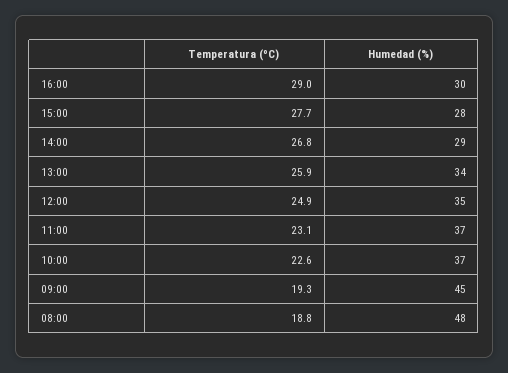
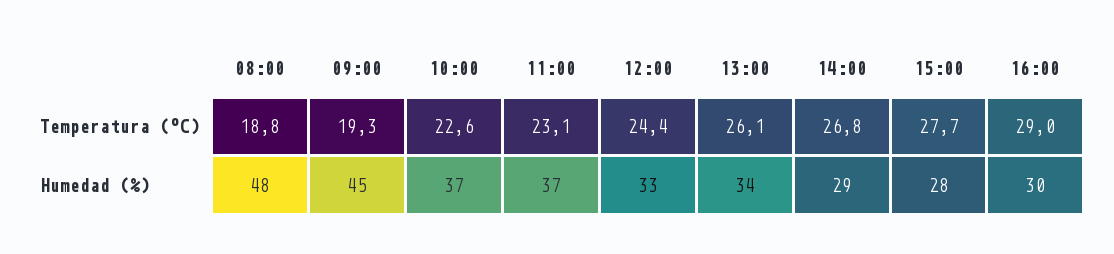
Temperatura (ºC), 13:00: 25.9 -> 26.1
Temperatura (ºC), 12:00: 24.9 -> 24.4
Humedad (%), 12:00: 35 -> 33

